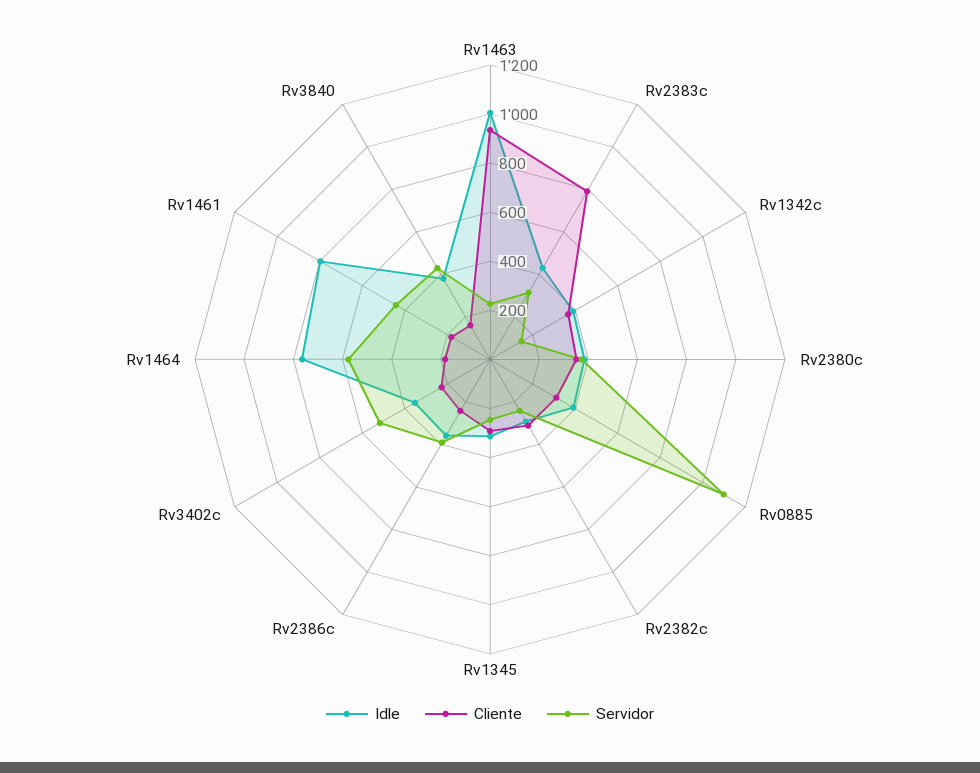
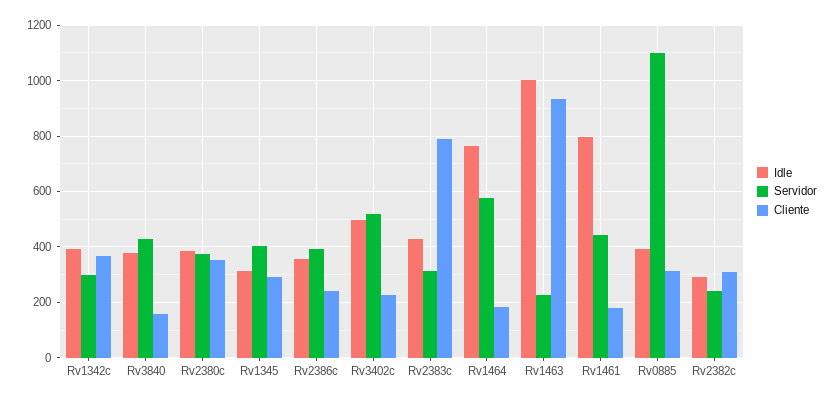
Servidor, Rv1342c: 150 -> 300
Servidor, Rv1345: 250 -> 400
Idle, Rv3402c: 350 -> 500

